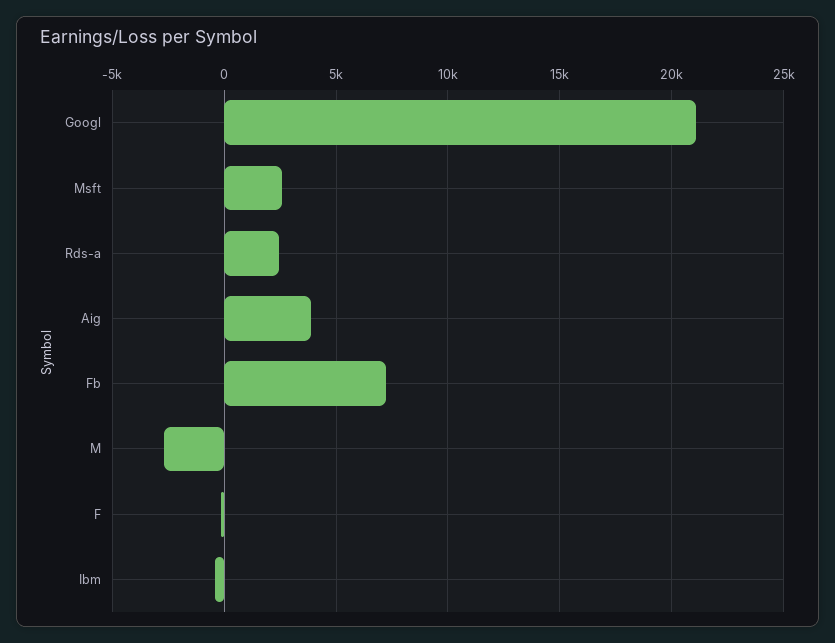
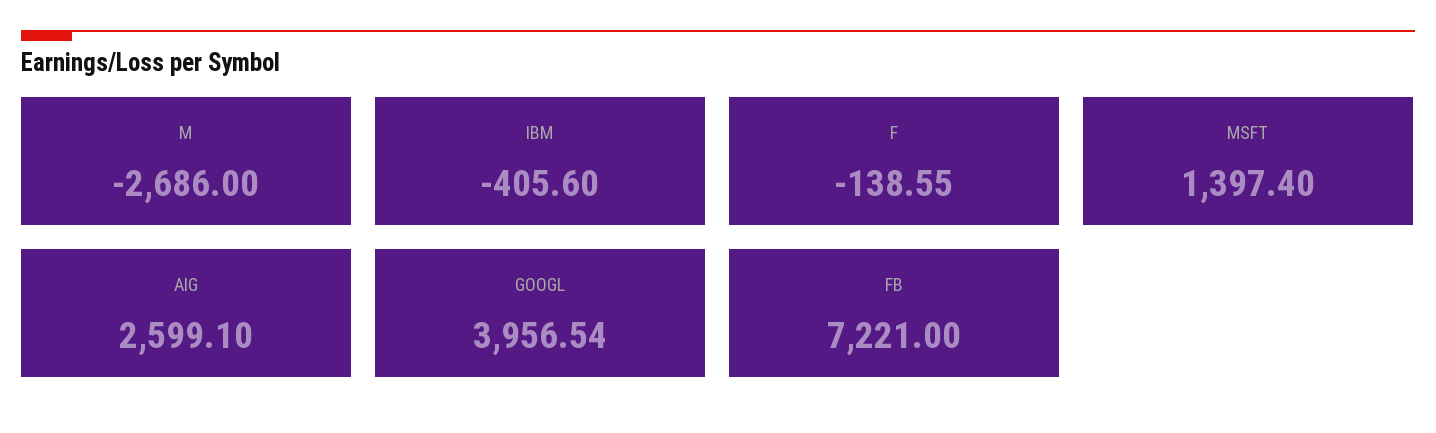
Googl: 21000 -> 3956.54
Msft: 2500 -> 1397.4
Rds-a: 2500 -> none
Aig: 4000 -> 2599.1

